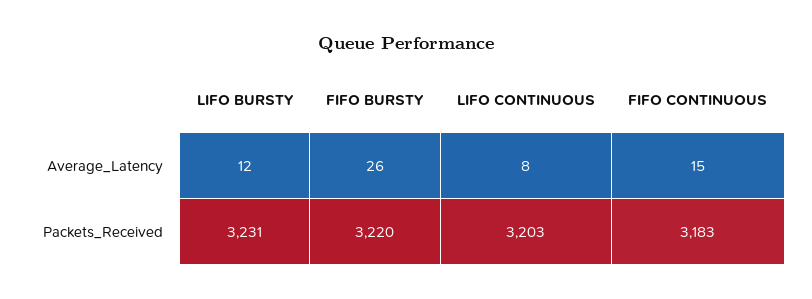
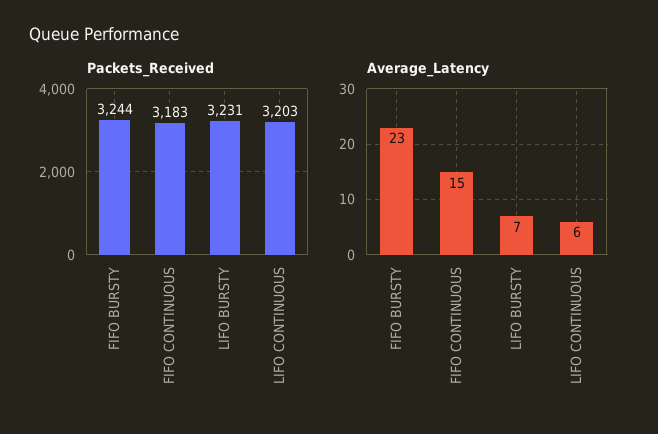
Average_Latency, LIFO BURSTY: 12 -> 7
Average_Latency, FIFO BURSTY: 26 -> 23
Average_Latency, LIFO CONTINUOUS: 8 -> 6
Packets_Received, FIFO BURSTY: 3220 -> 3244

